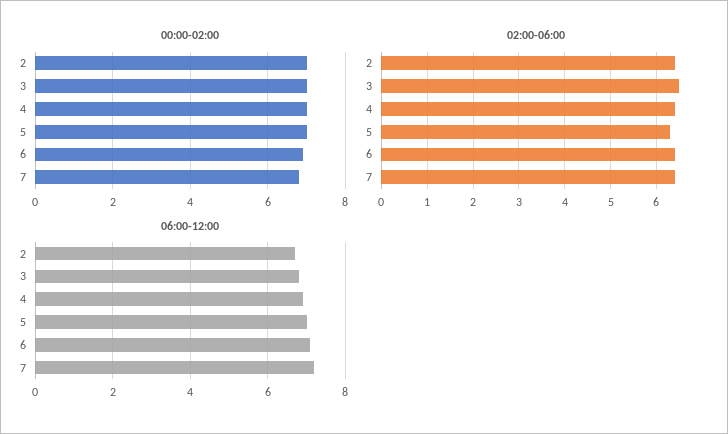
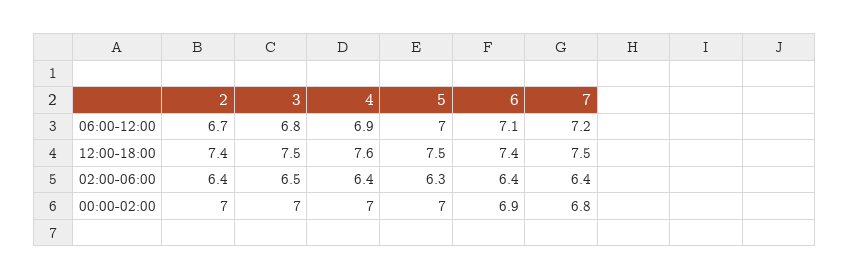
12:00-18:00, 2: none -> 7.4
12:00-18:00, 3: none -> 7.5
12:00-18:00, 4: none -> 7.6
12:00-18:00, 5: none -> 7.5
12:00-18:00, 6: none -> 7.4
12:00-18:00, 7: none -> 7.5

